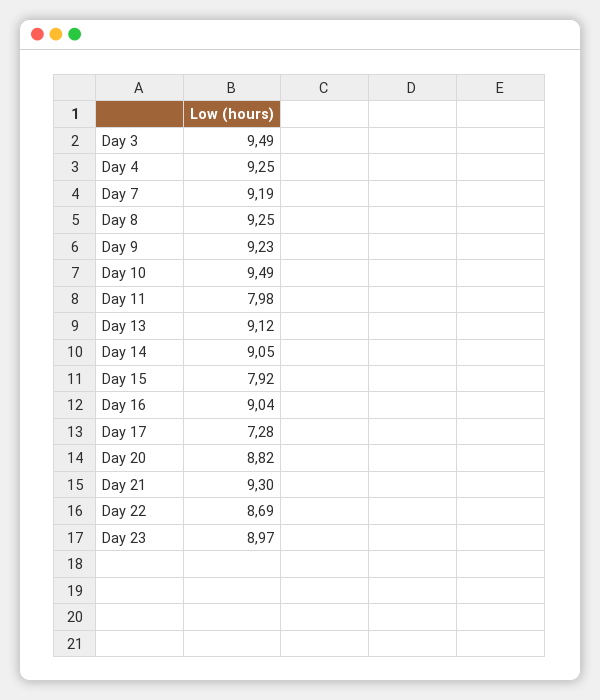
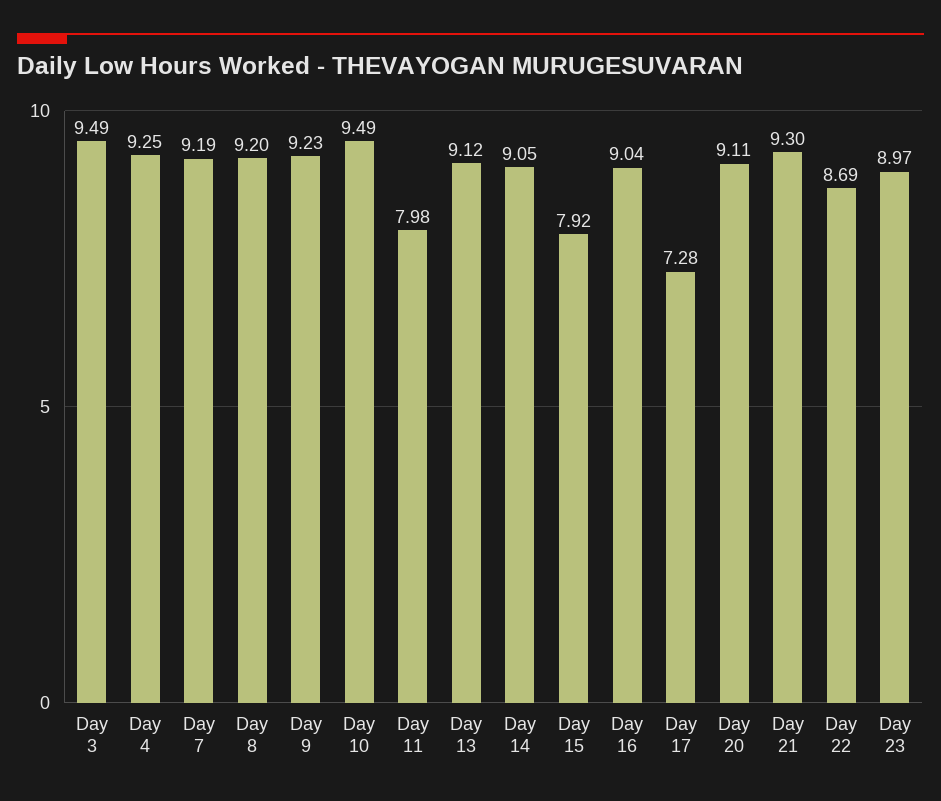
Day 8: 9.25 -> 9.2
Day 20: 8.82 -> 9.11

